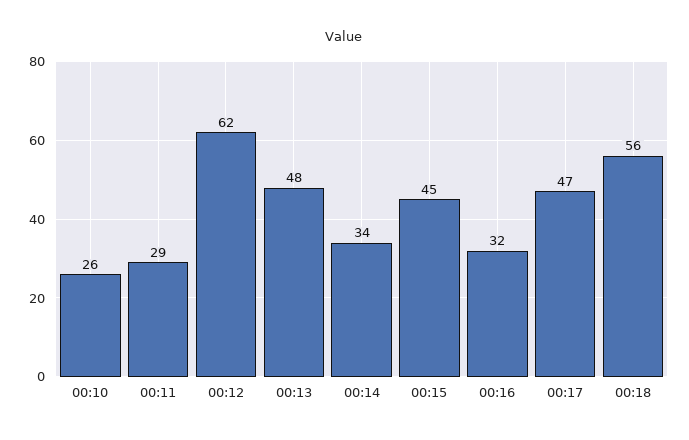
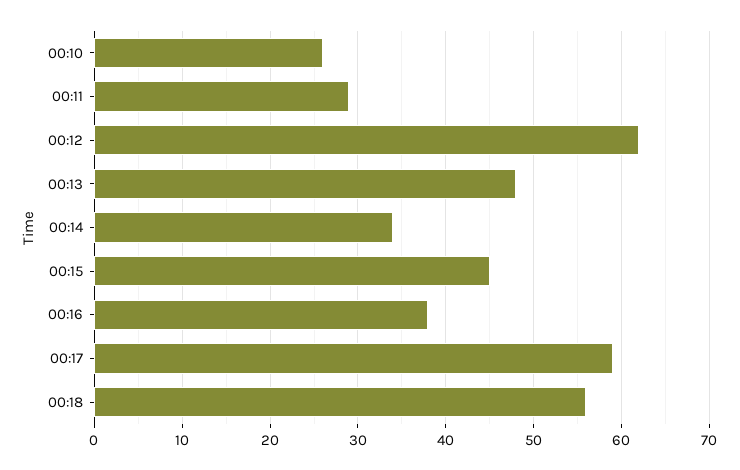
00:16: 32 -> 38
00:17: 47 -> 59

